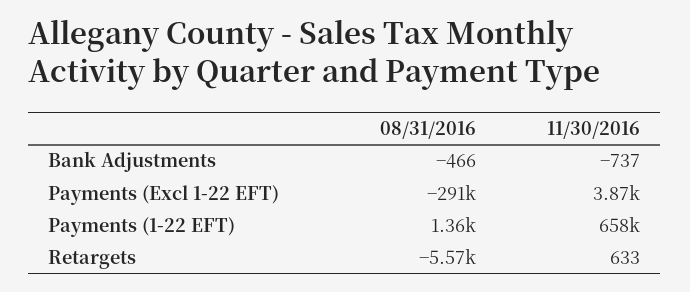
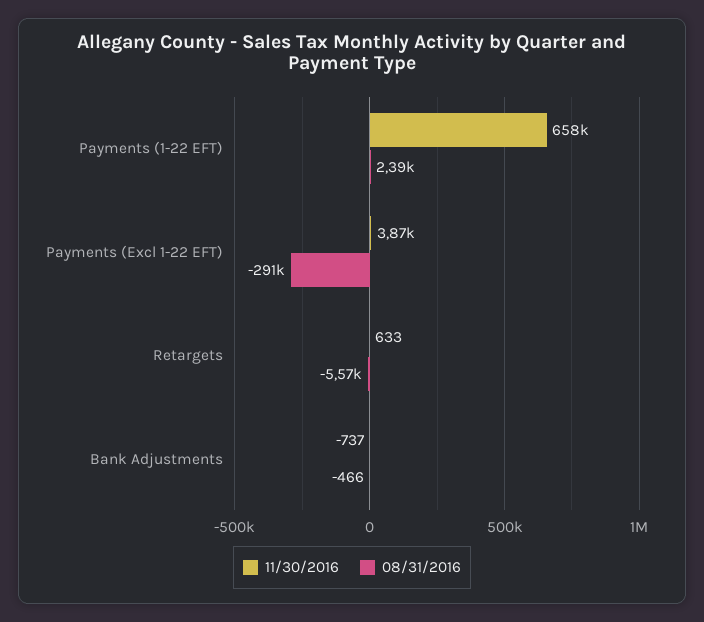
08/31/2016, Payments (1-22 EFT): 1360 -> 2390

